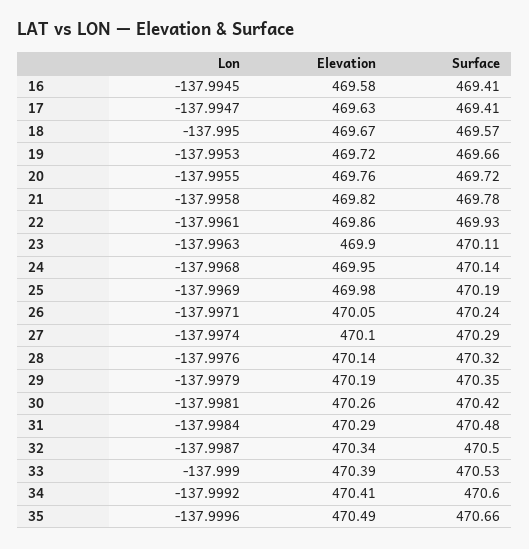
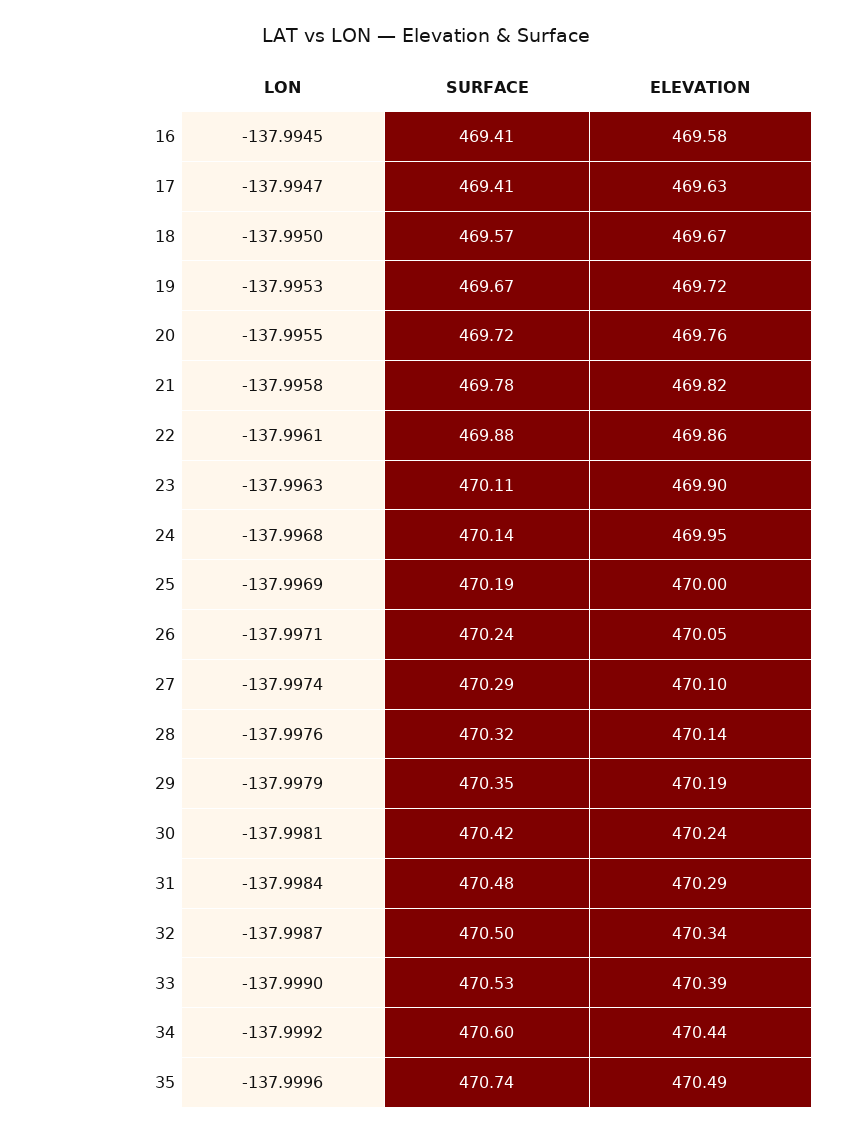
Surface, 19: 469.66 -> 469.67
Surface, 22: 469.93 -> 469.88
Elevation, 25: 469.98 -> 470
Elevation, 30: 470.26 -> 470.24
Elevation, 34: 470.41 -> 470.44
Surface, 35: 470.66 -> 470.74

